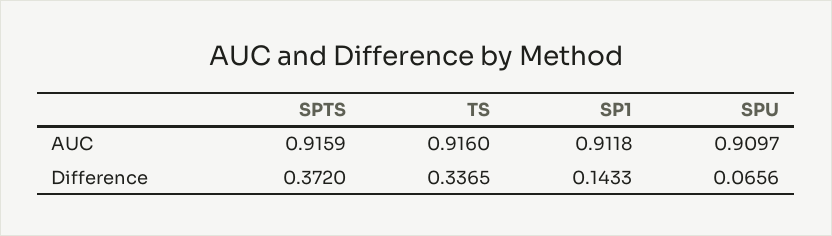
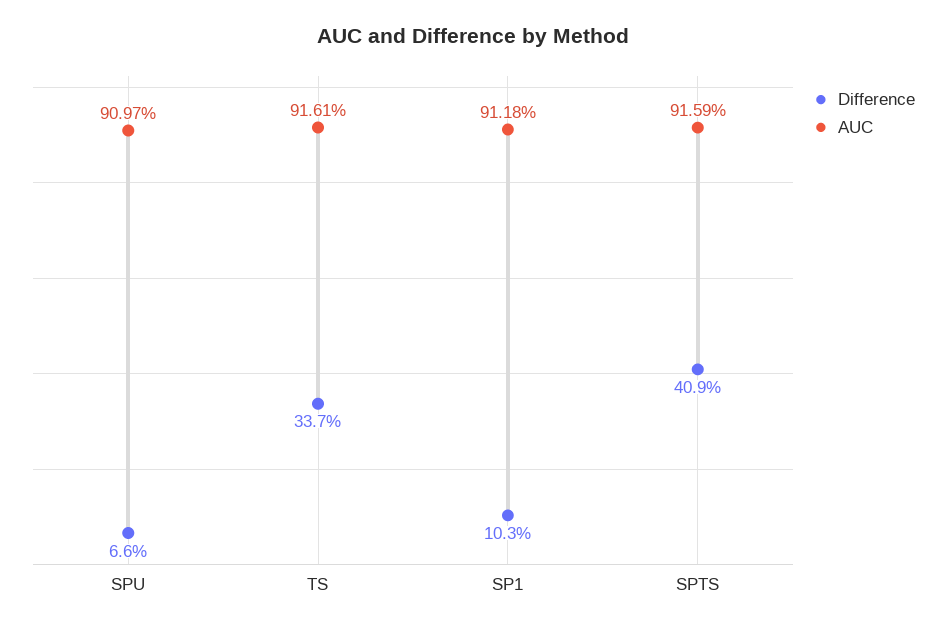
AUC, TS: 0.916 -> 0.9161
Difference, SPTS: 0.372 -> 0.409
Difference, SP1: 0.1433 -> 0.103

